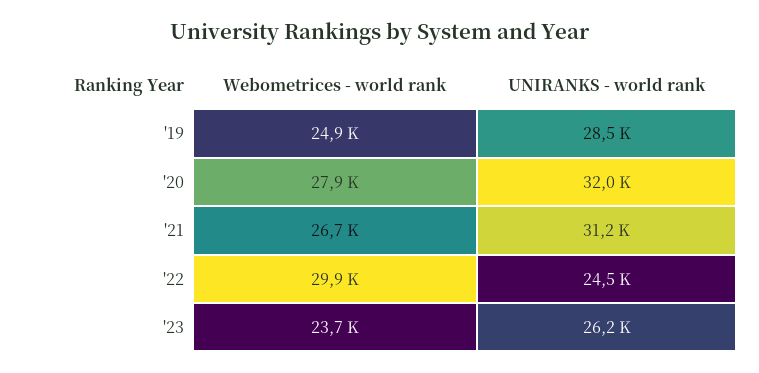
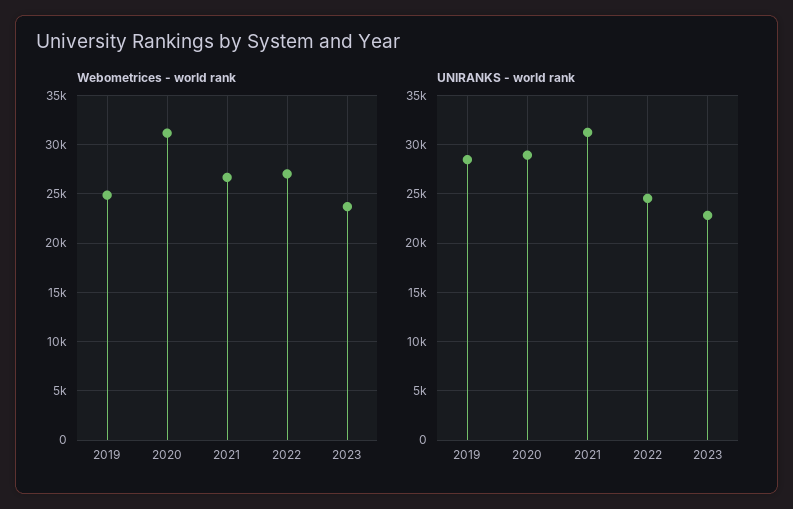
Webometrices - world rank, '20: 27900 -> 31000
UNIRANKS - world rank, '20: 32000 -> 29000
Webometrices - world rank, '22: 29900 -> 27000
UNIRANKS - world rank, '23: 26200 -> 23000

